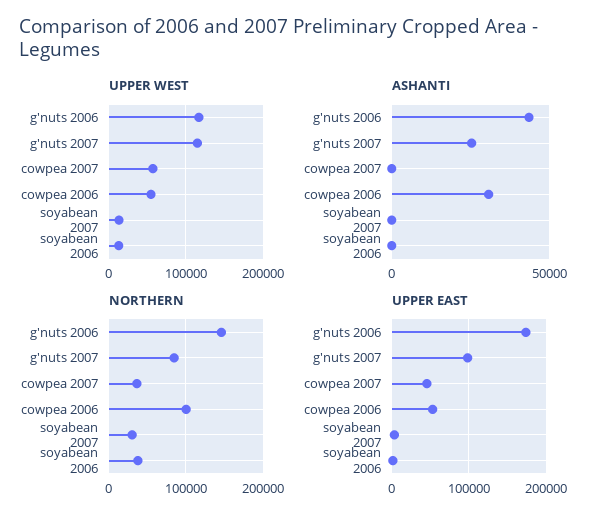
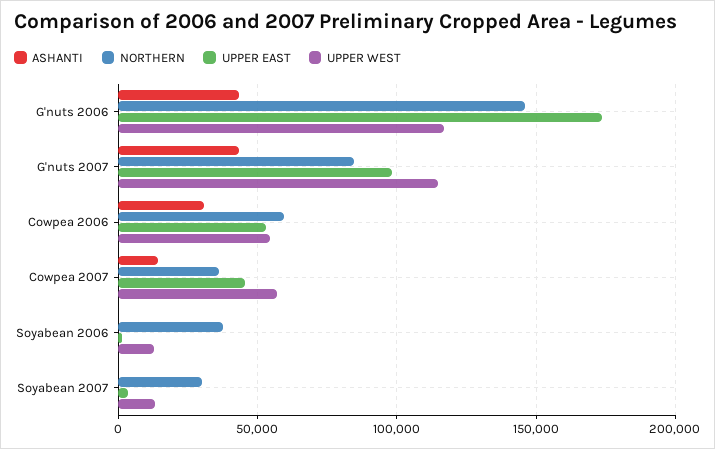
ASHANTI, g'nuts 2007: 25000 -> 45000
ASHANTI, cowpea 2007: 0 -> 15000
NORTHERN, cowpea 2006: 100000 -> 60000

